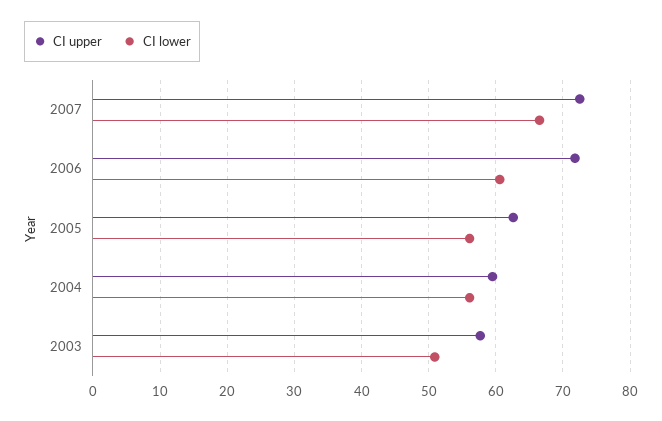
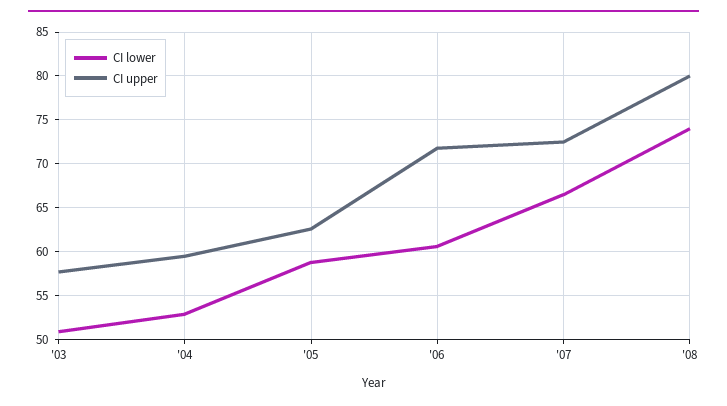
CI lower, 2005: 56 -> 59
CI lower, 2004: 56 -> 53
CI lower, '08: none -> 74
CI upper, '08: none -> 80

